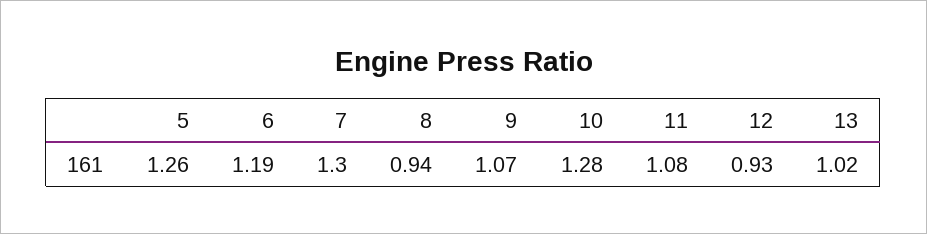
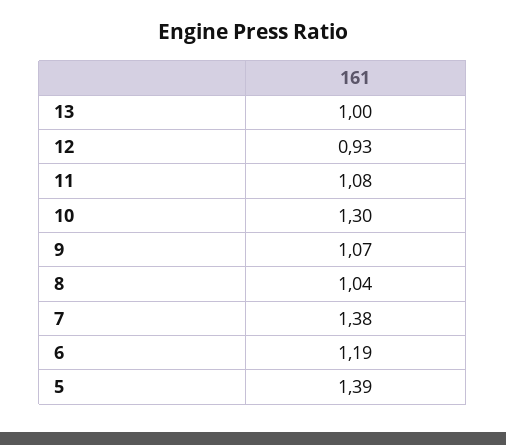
5: 1.26 -> 1.39
7: 1.3 -> 1.38
8: 0.94 -> 1.04
10: 1.28 -> 1.3
13: 1.02 -> 1

